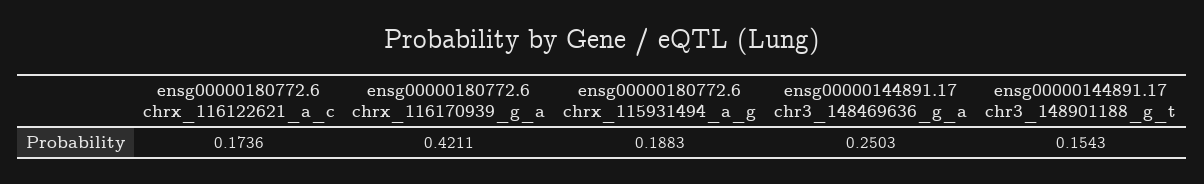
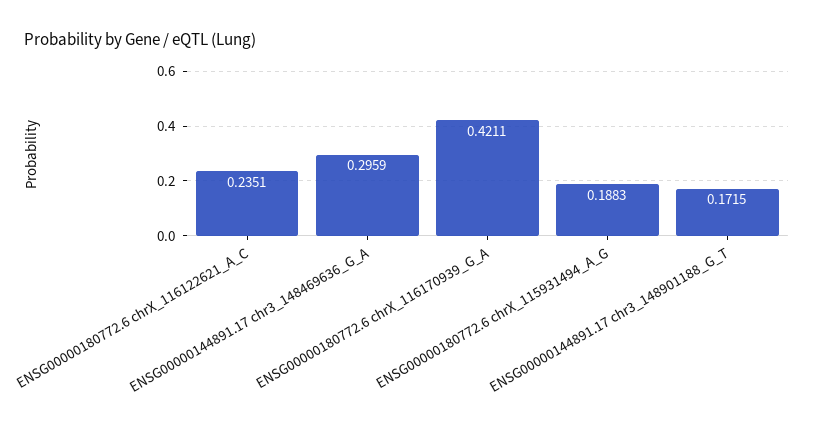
ensg00000180772.6 chrx_116122621_a_c: 0.1736 -> 0.2351
ensg00000144891.17 chr3_148469636_g_a: 0.2503 -> 0.2959
ensg00000144891.17 chr3_148901188_g_t: 0.1543 -> 0.1715

